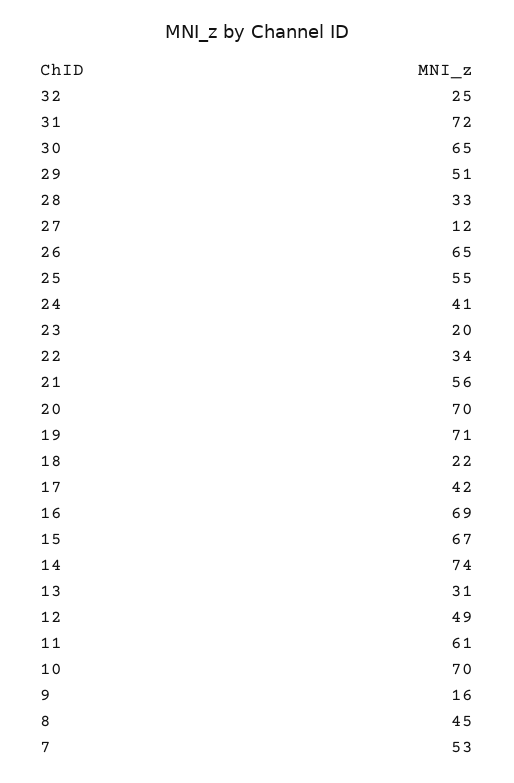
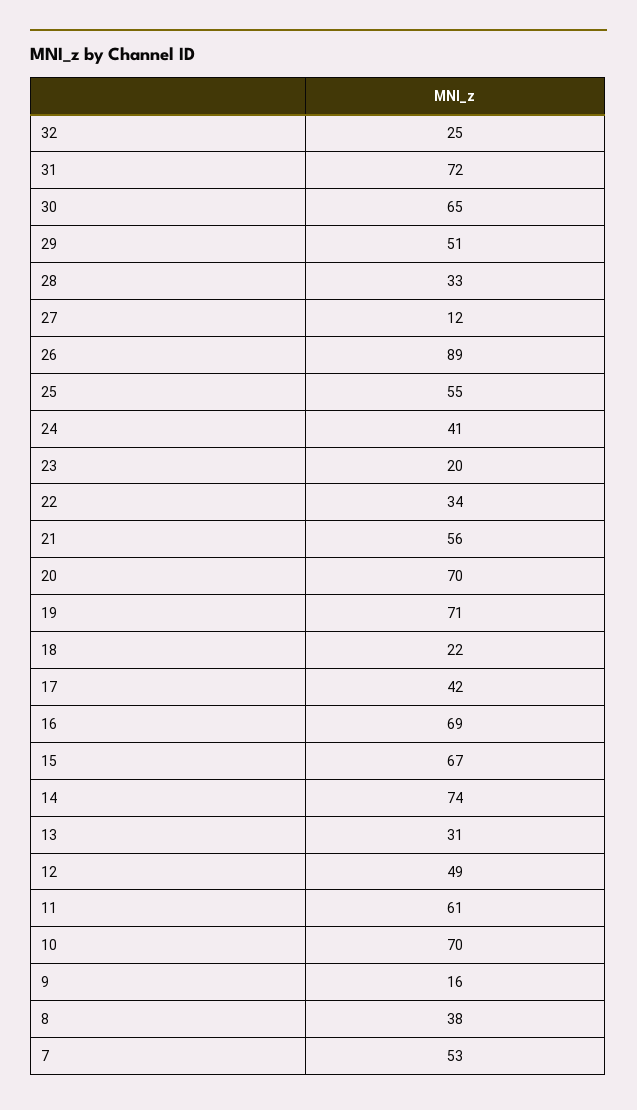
26: 65 -> 89
8: 45 -> 38

